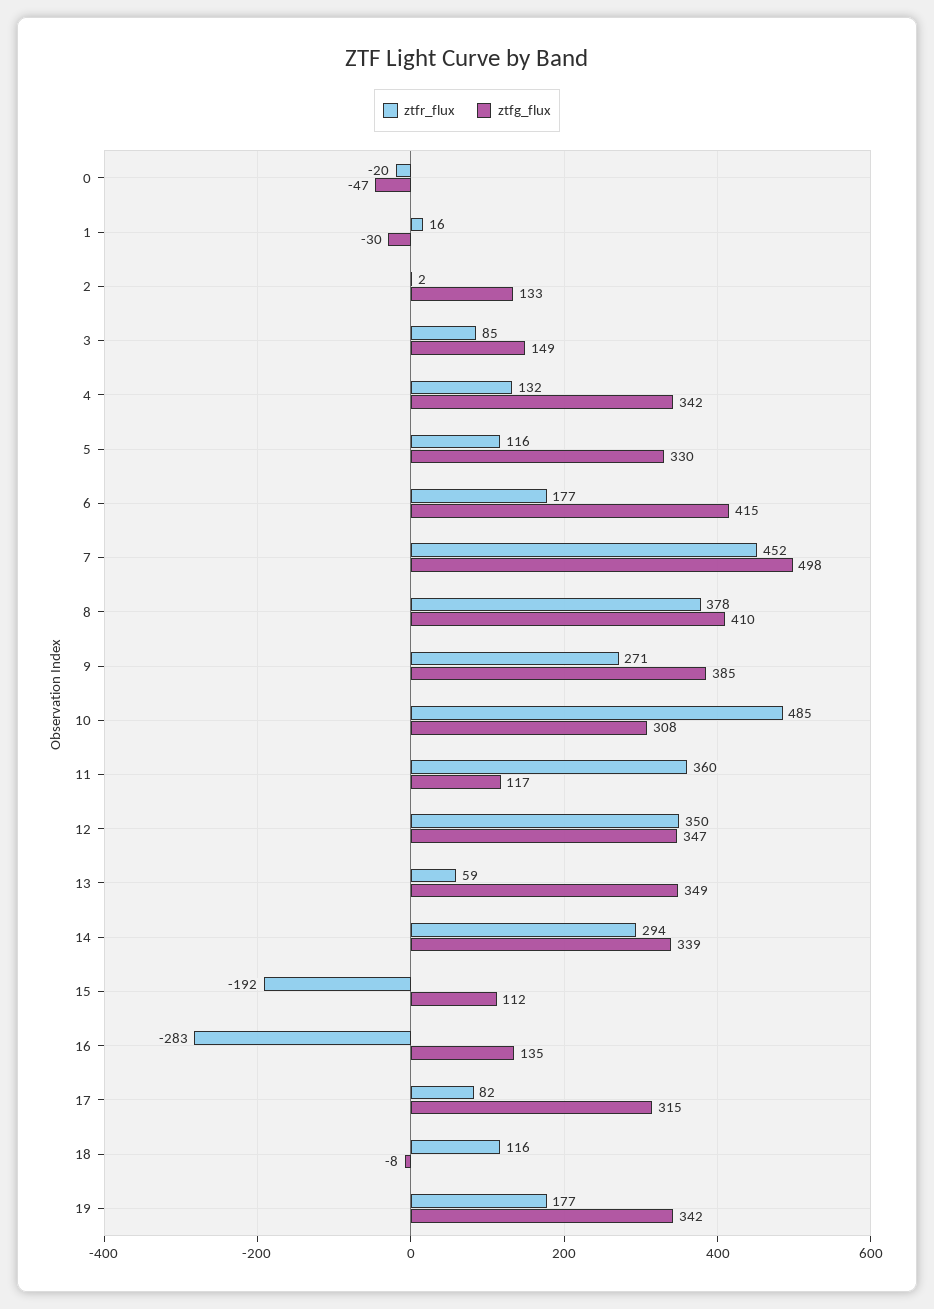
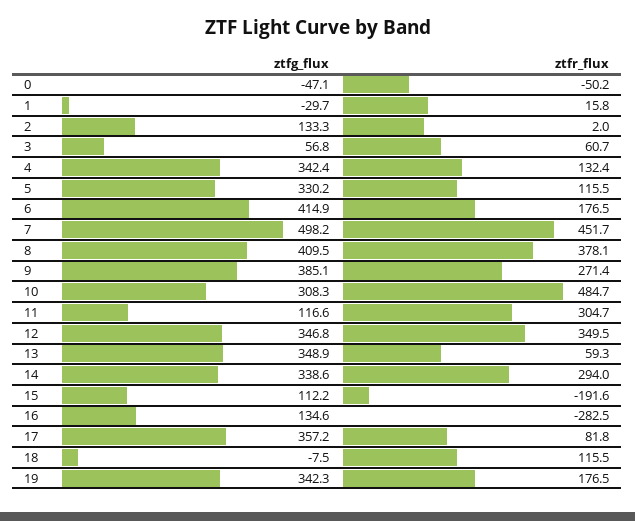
ztfr_flux, 0: -20 -> -50.2
ztfr_flux, 3: 85 -> 60.7
ztfg_flux, 3: 149 -> 56.8
ztfr_flux, 11: 360 -> 304.7
ztfg_flux, 17: 315 -> 357.2

